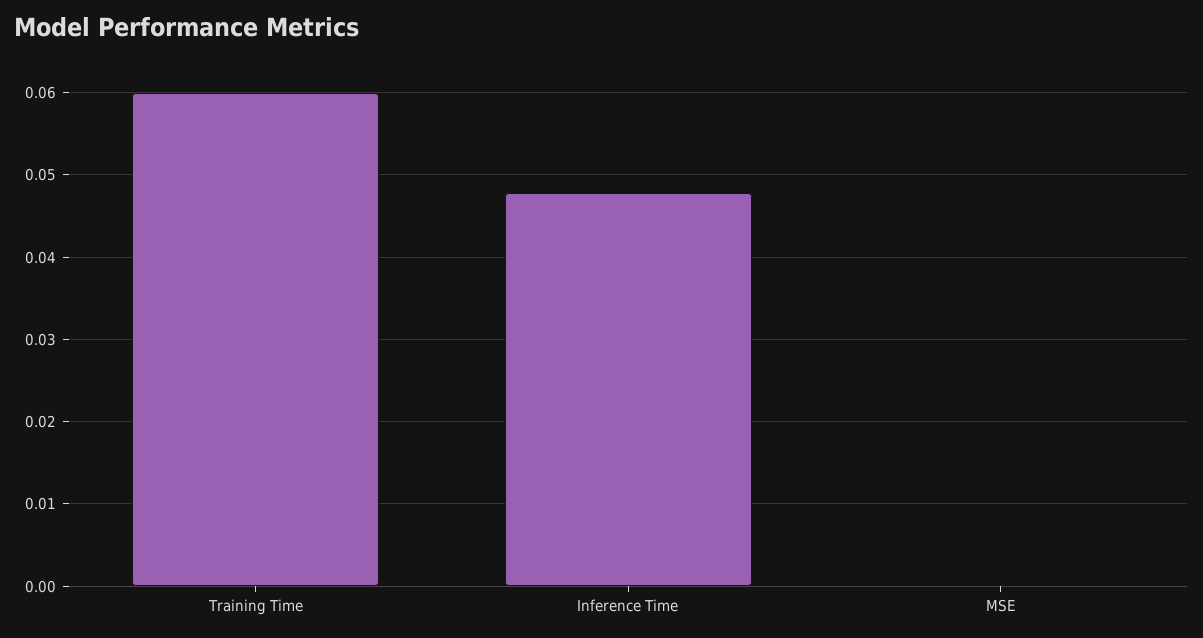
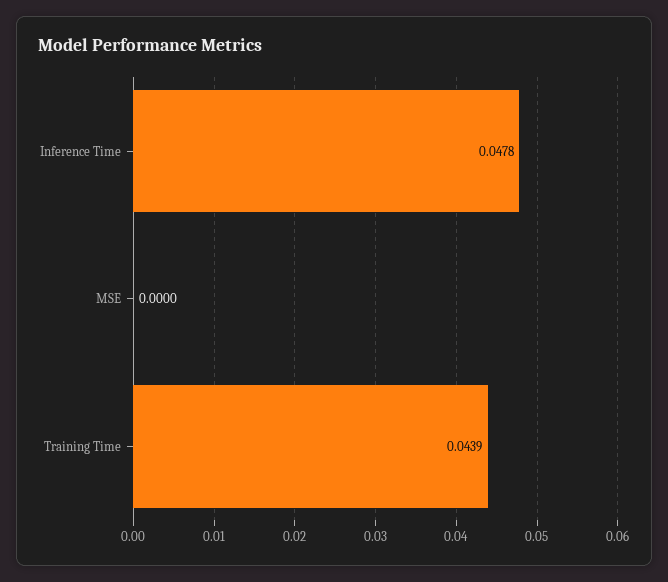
Training Time: 0.06 -> 0.0439

